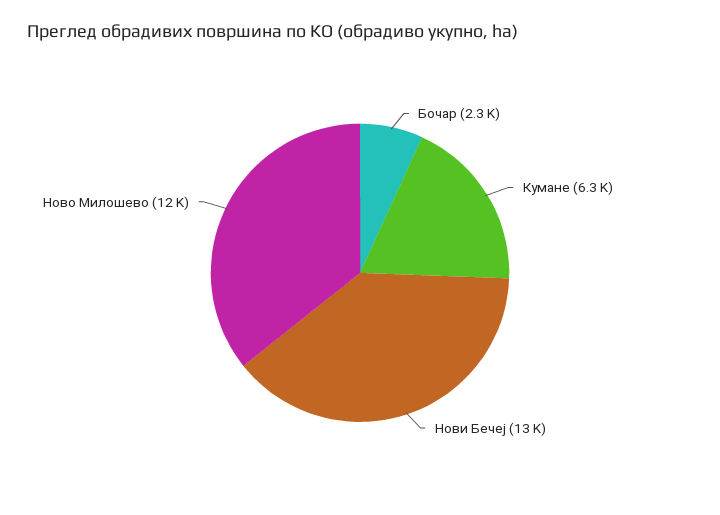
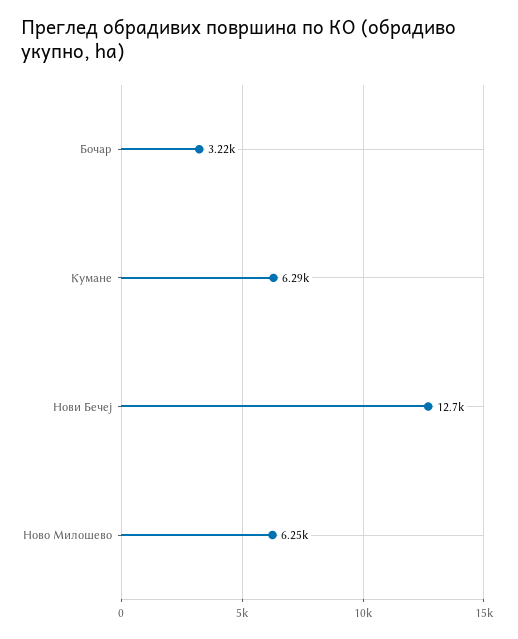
Бочар: 2300 -> 3220
Ново Милошево: 12000 -> 6250

